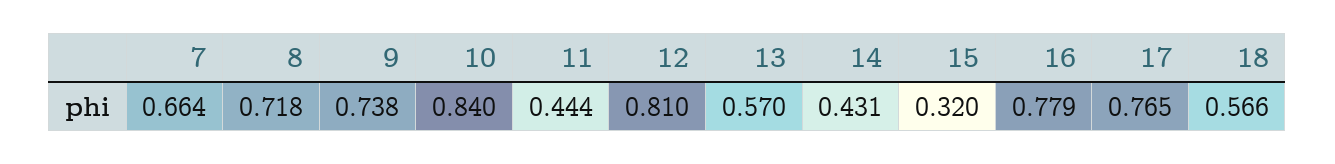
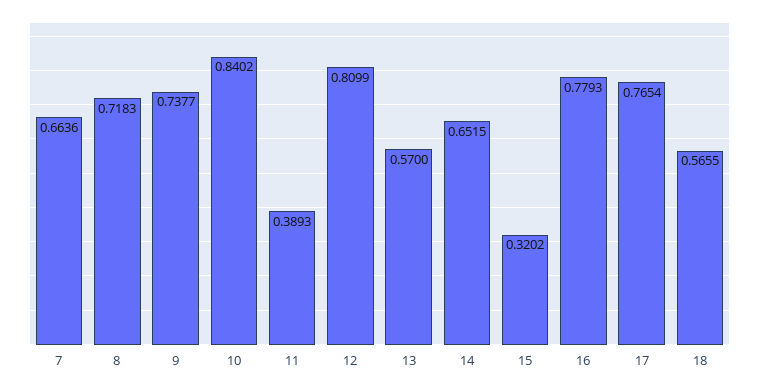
11: 0.444 -> 0.3893
14: 0.431 -> 0.6515

